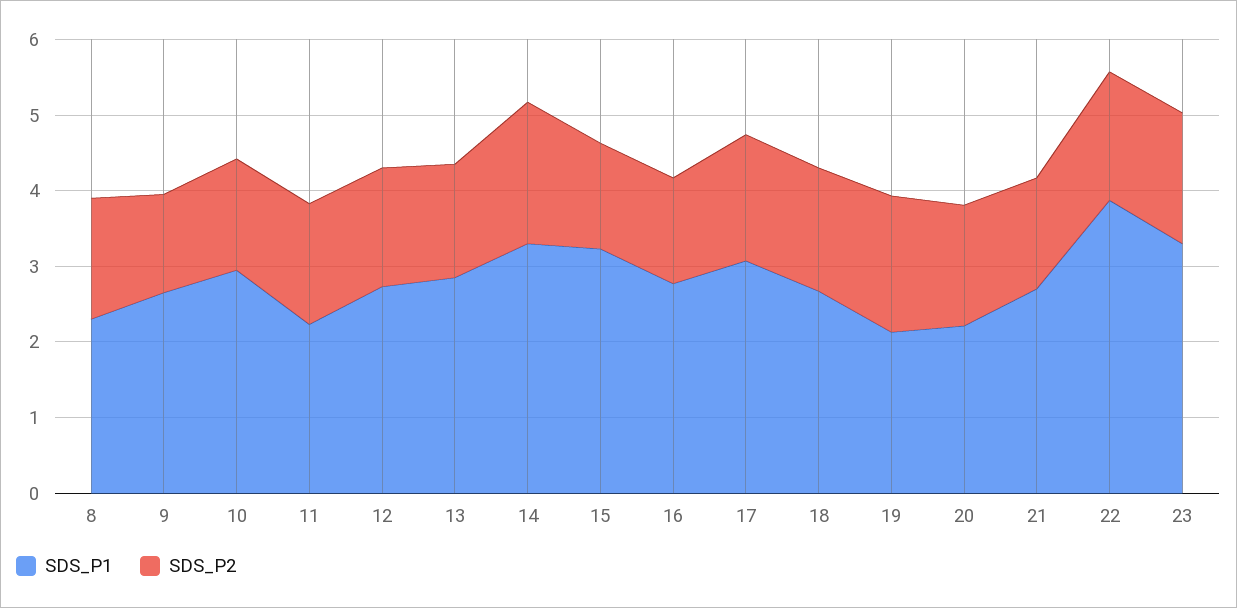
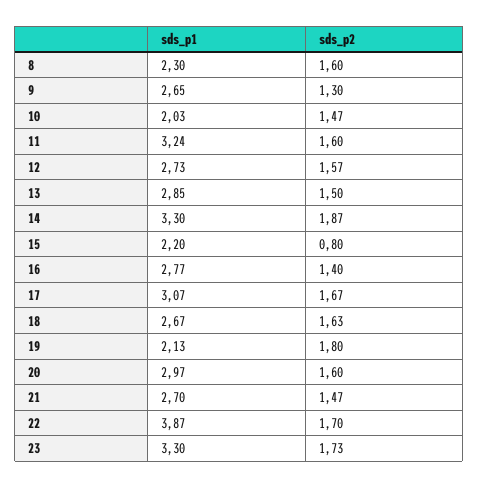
SDS_P1, 10: 3 -> 2.03
SDS_P1, 11: 2.2 -> 3.24
SDS_P1, 15: 3.2 -> 2.2
SDS_P2, 15: 1.4 -> 0.8
SDS_P1, 20: 2.2 -> 2.97

